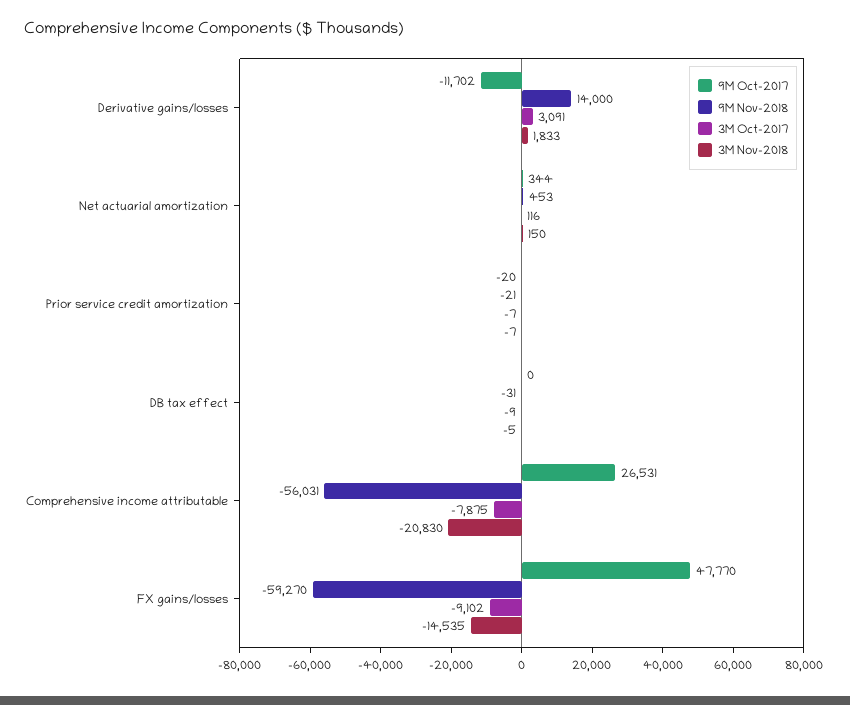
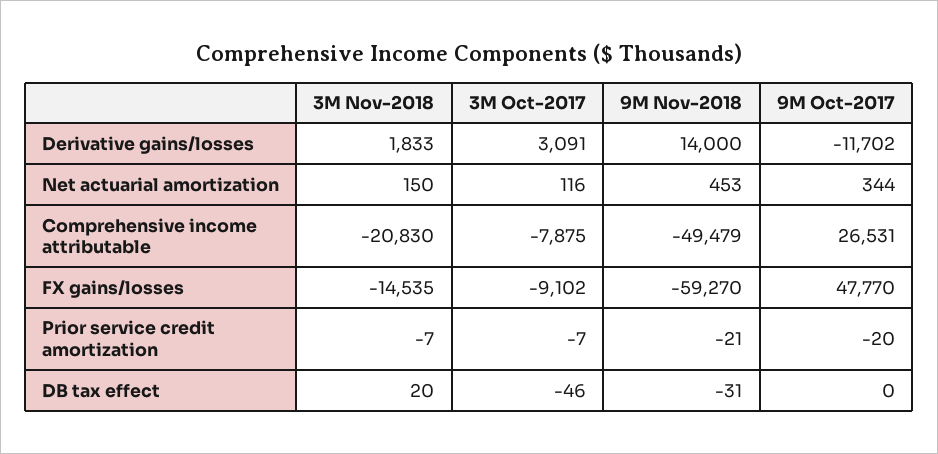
3M Oct-2017, DB tax effect: -9 -> -46
3M Nov-2018, DB tax effect: -5 -> 20
9M Nov-2018, Comprehensive income attributable: -56031 -> -49479

